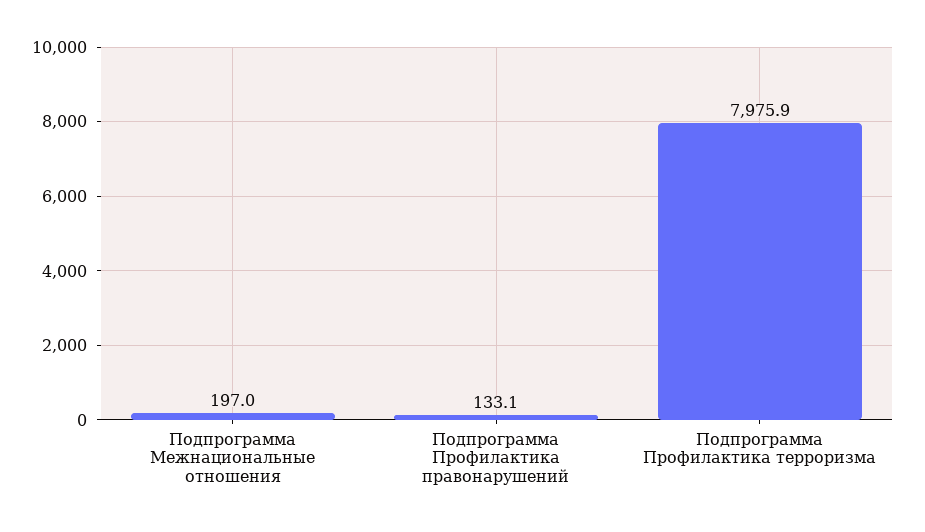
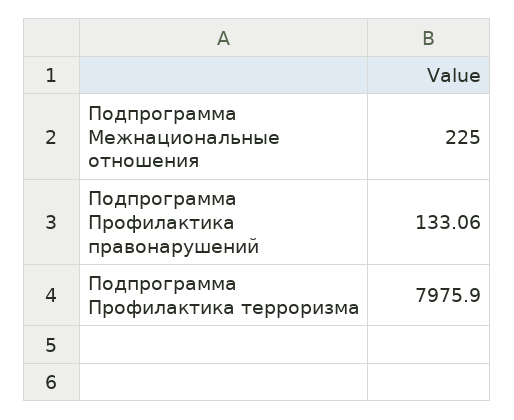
Подпрограмма Межнациональные отношения: 197 -> 225

